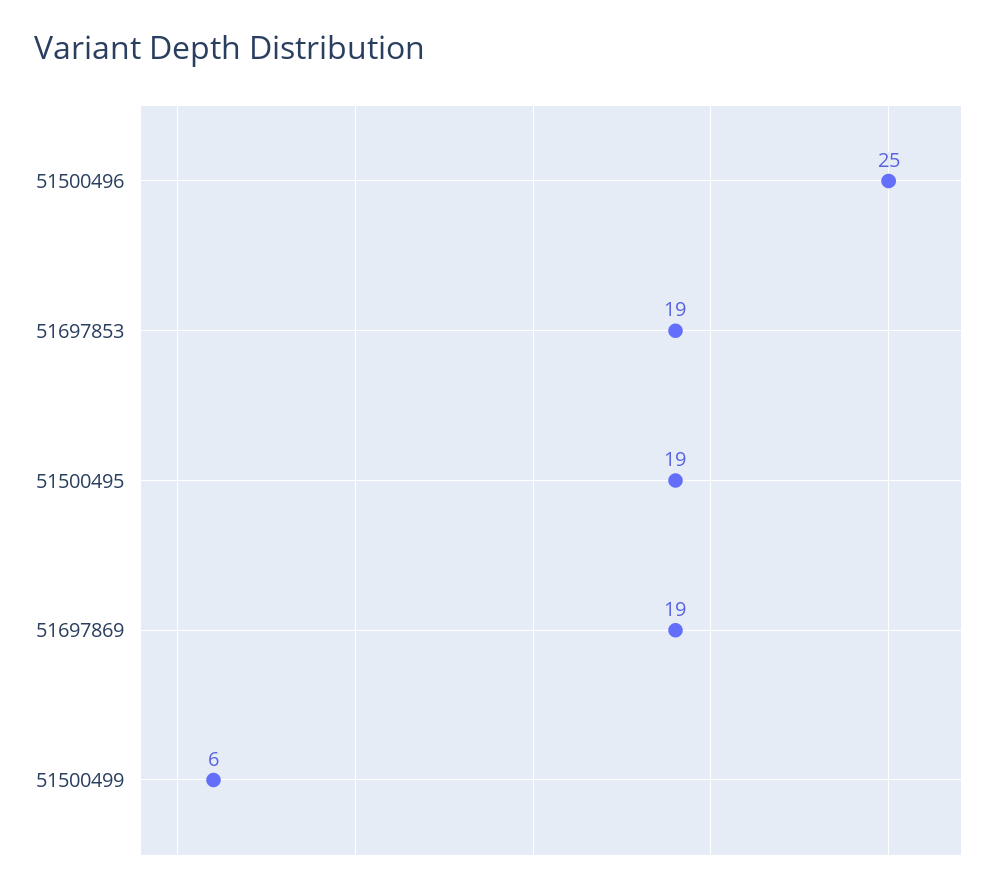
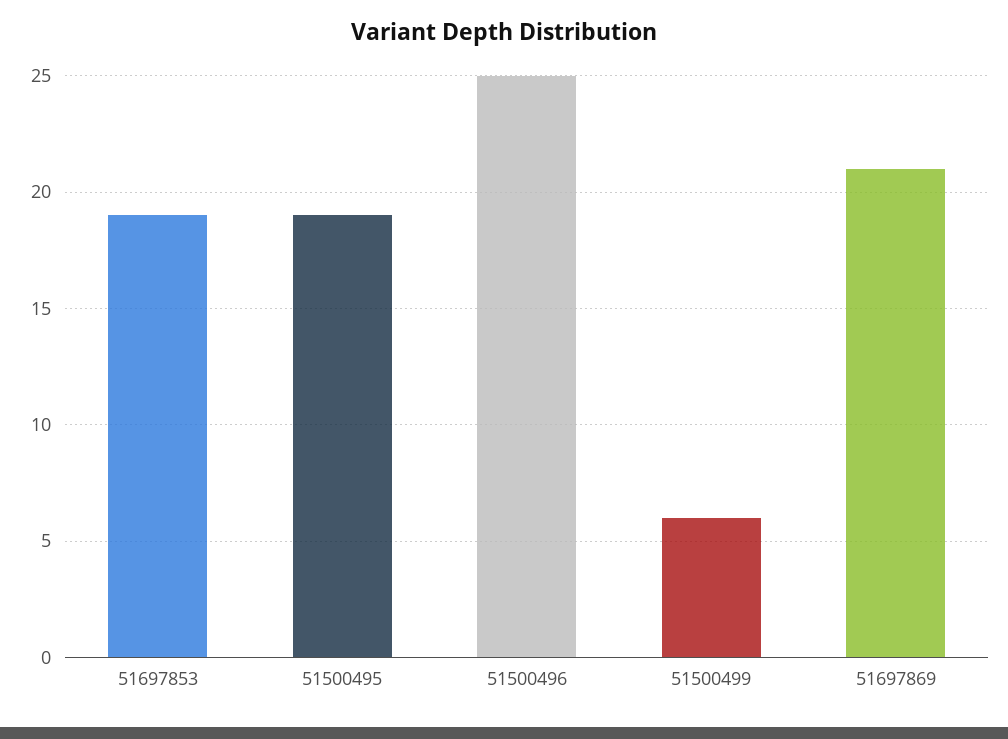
51697869: 19 -> 21

